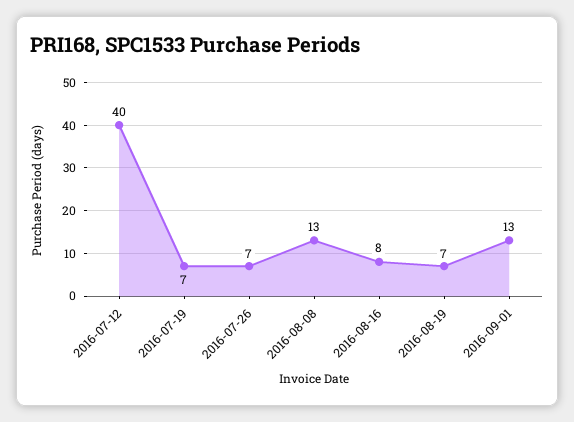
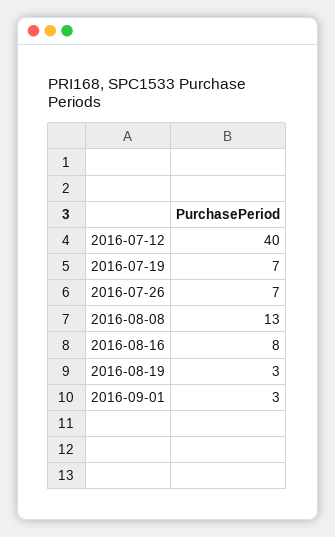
2016-08-19: 7 -> 3
2016-09-01: 13 -> 3

